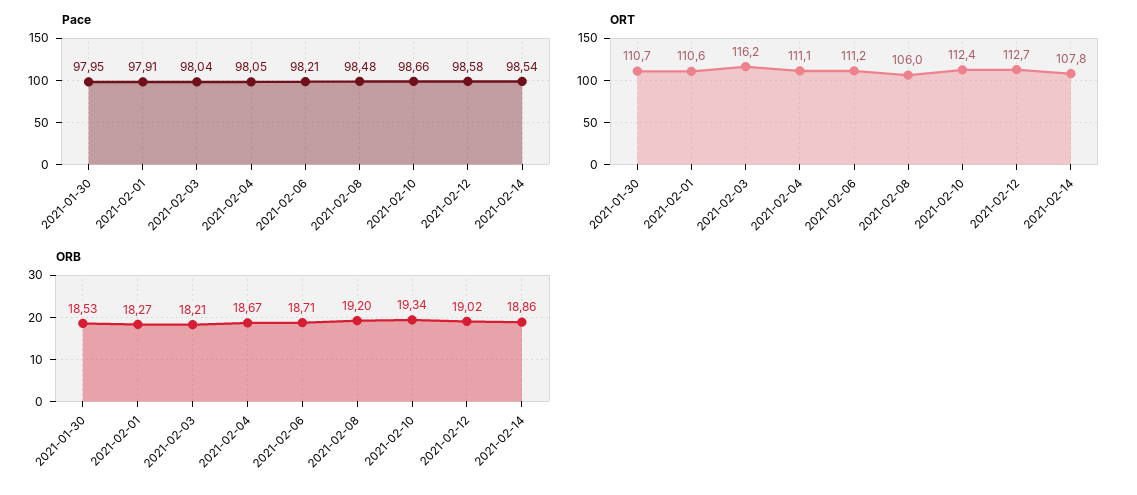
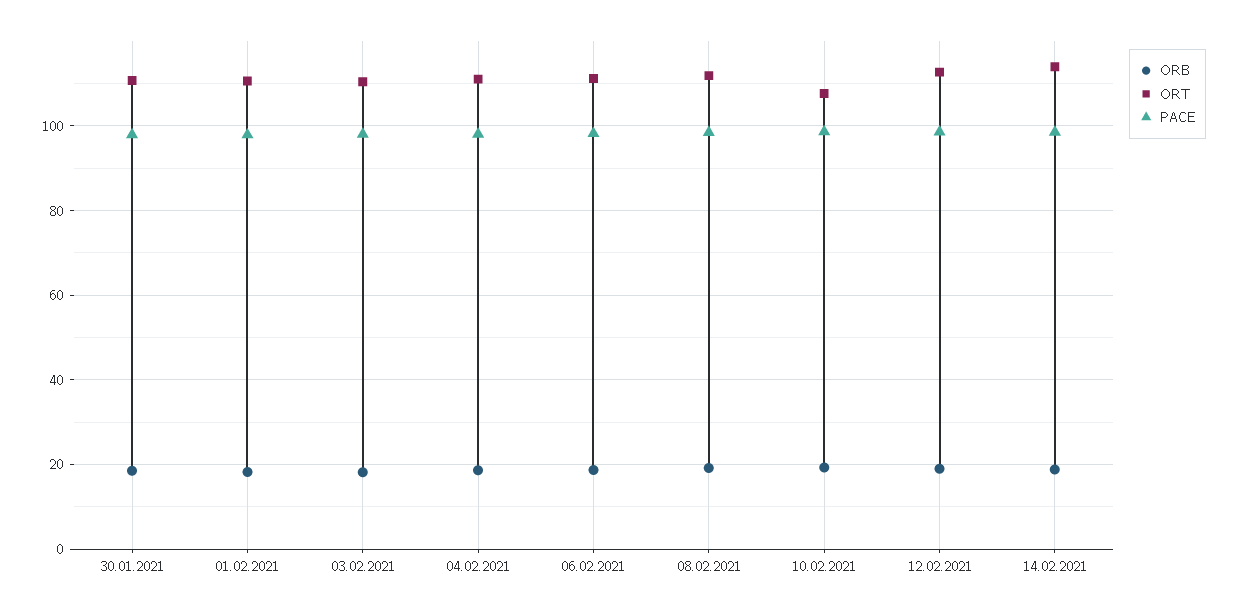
ORT, 2021-02-03: 116.2 -> 110
ORT, 2021-02-08: 106 -> 112
ORT, 2021-02-10: 112.4 -> 108
ORT, 2021-02-14: 107.8 -> 114

